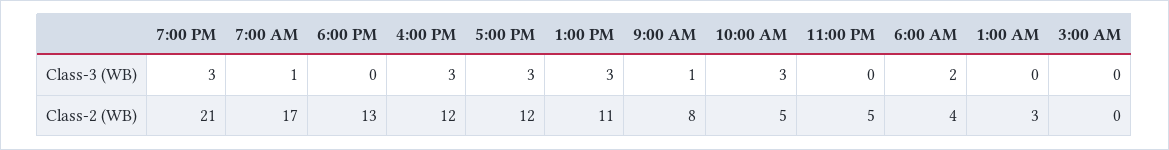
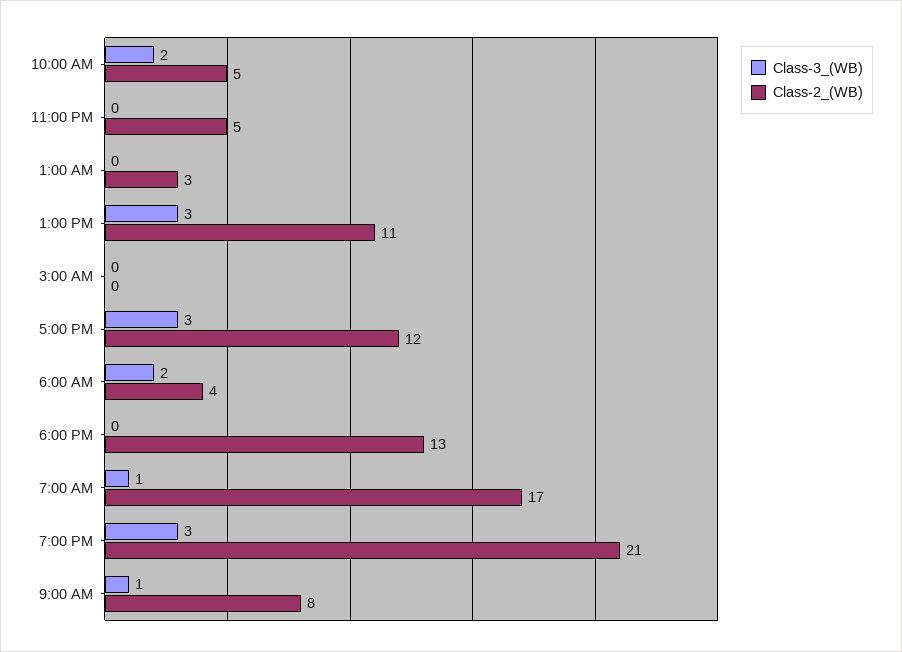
Class-3 (WB), 4:00 PM: 3 -> none
Class-3 (WB), 10:00 AM: 3 -> 2
Class-2 (WB), 4:00 PM: 12 -> none

